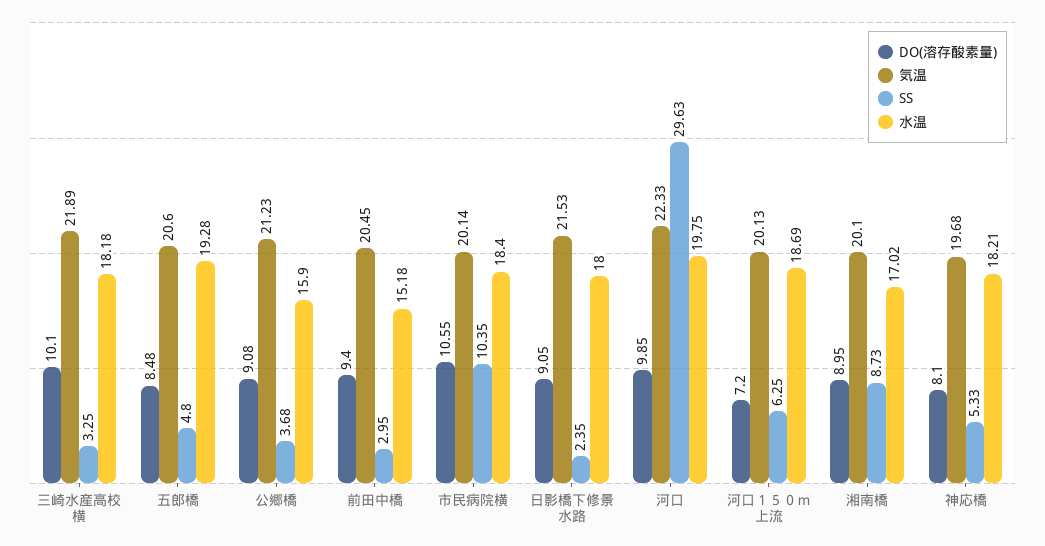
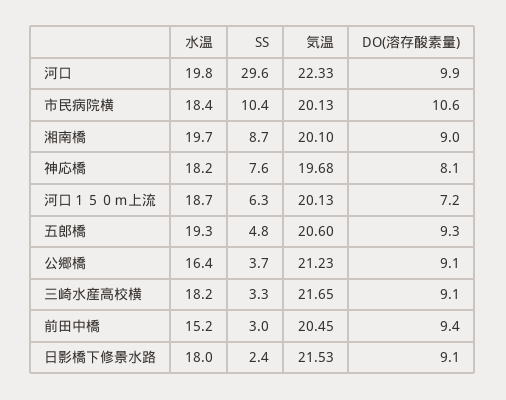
DO(溶存酸素量), 三崎水産高校横: 10.1 -> 9.1
気温, 三崎水産高校横: 21.89 -> 21.65
DO(溶存酸素量), 五郎橋: 8.48 -> 9.3
水温, 公郷橋: 15.9 -> 16.4
気温, 市民病院横: 20.14 -> 20.13
水温, 湘南橋: 17.02 -> 19.7
SS, 神応橋: 5.33 -> 7.6

